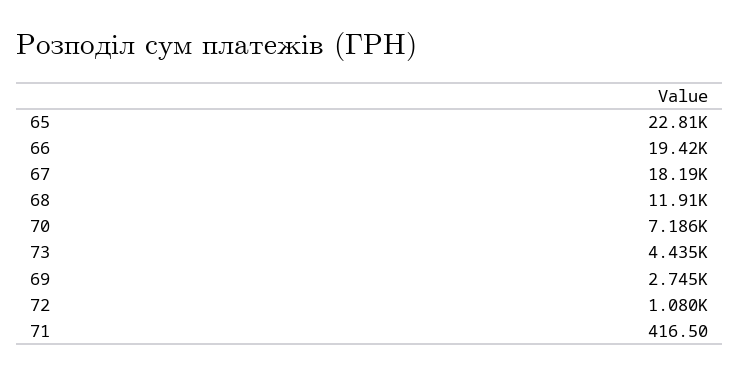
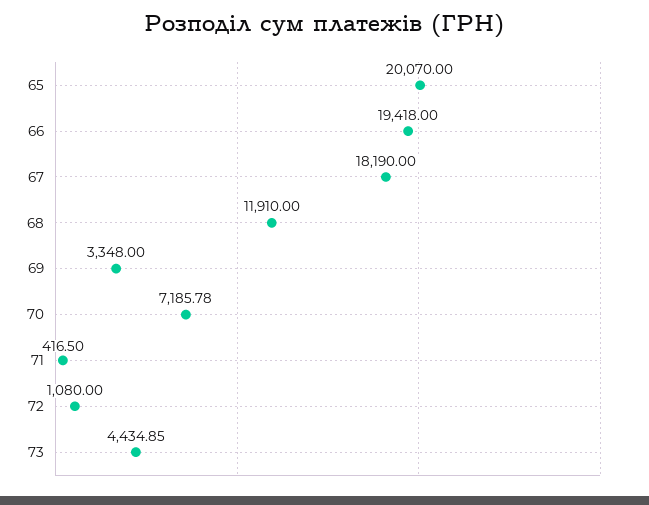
65: 22810 -> 20070
69: 2745 -> 3348

